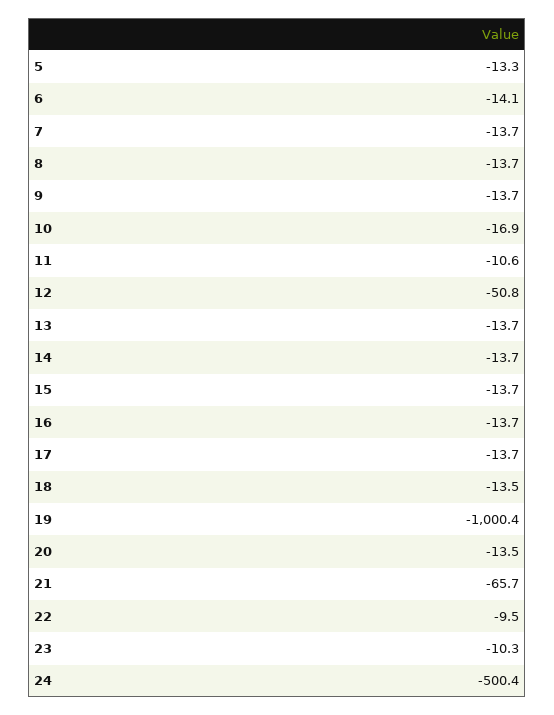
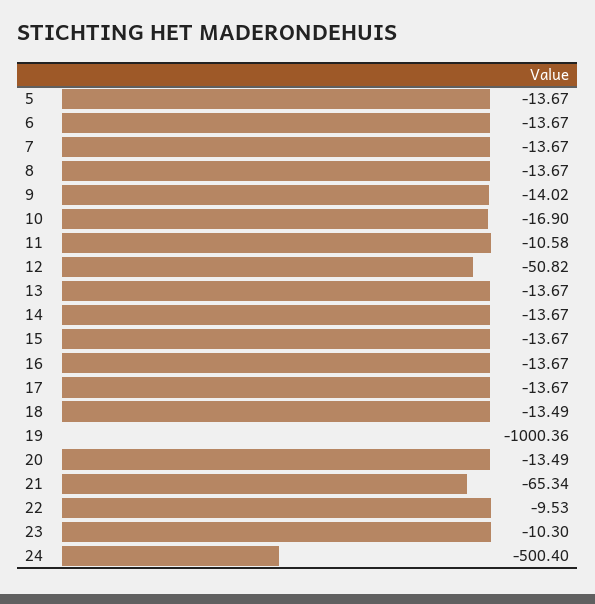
5: -13.3 -> -13.67
6: -14.1 -> -13.67
9: -13.7 -> -14.02
21: -65.7 -> -65.34

